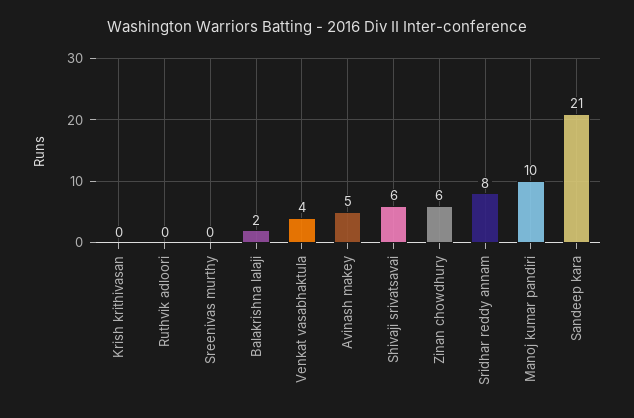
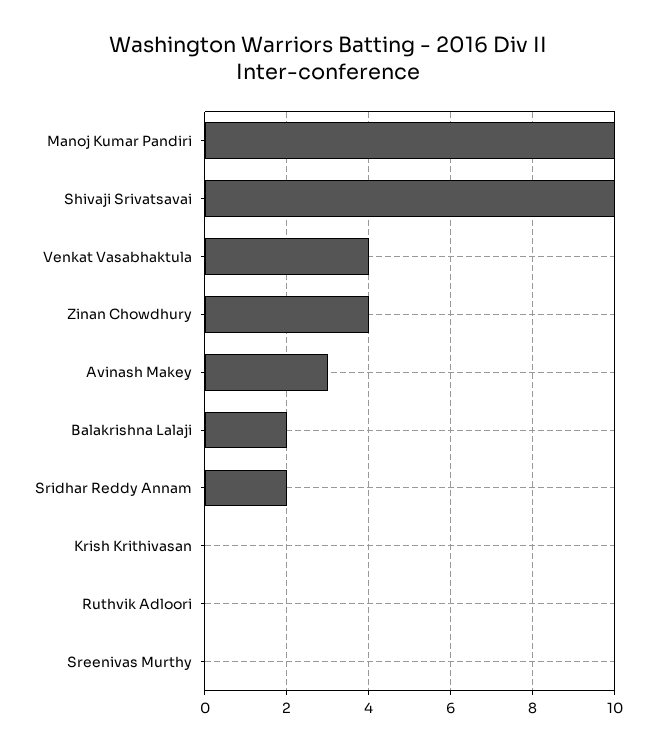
Avinash makey: 5 -> 3
Shivaji srivatsavai: 6 -> 10
Zinan chowdhury: 6 -> 4
Sridhar reddy annam: 8 -> 2
Sandeep kara: 21 -> none

